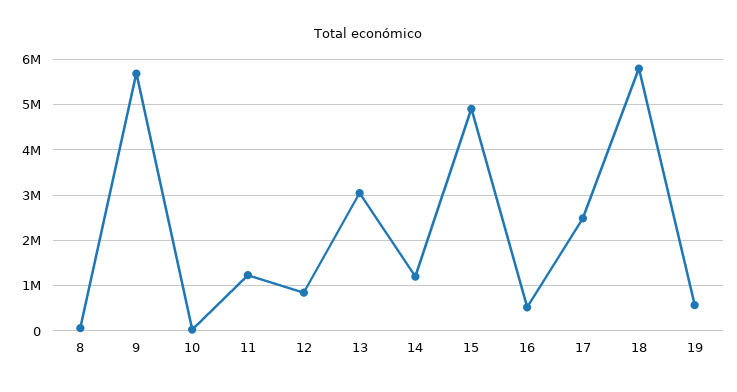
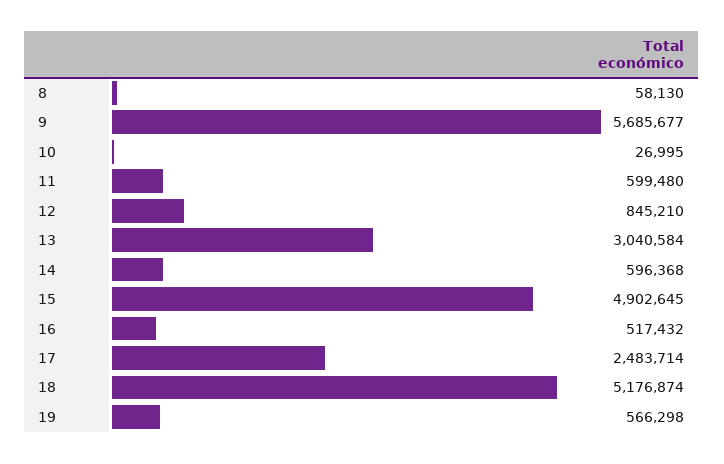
11: 1200000 -> 599480
14: 1200000 -> 596368
18: 5800000 -> 5176874

